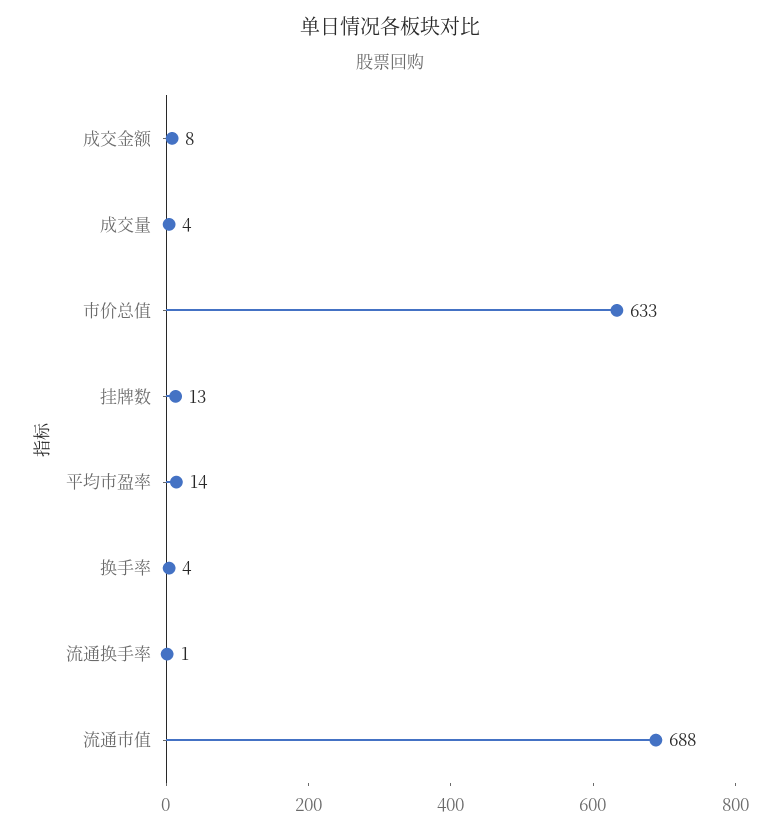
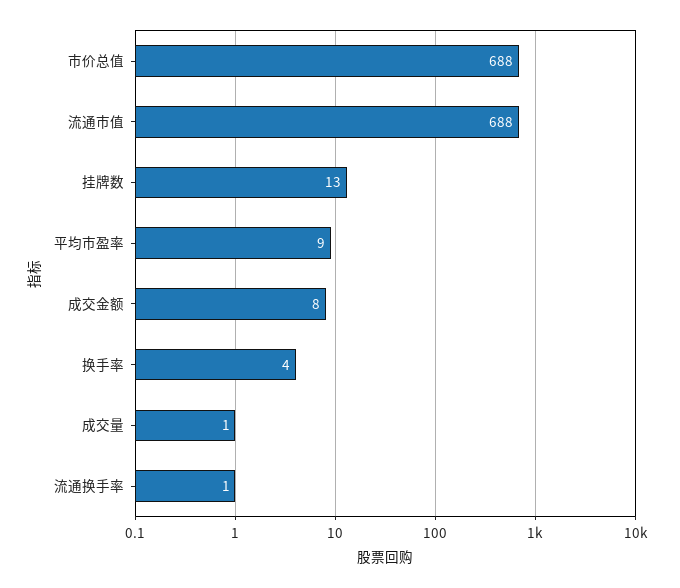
成交量: 4 -> 1
市价总值: 633 -> 688
平均市盈率: 14 -> 9

